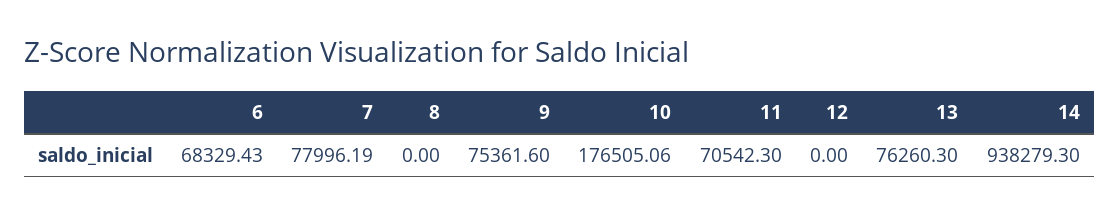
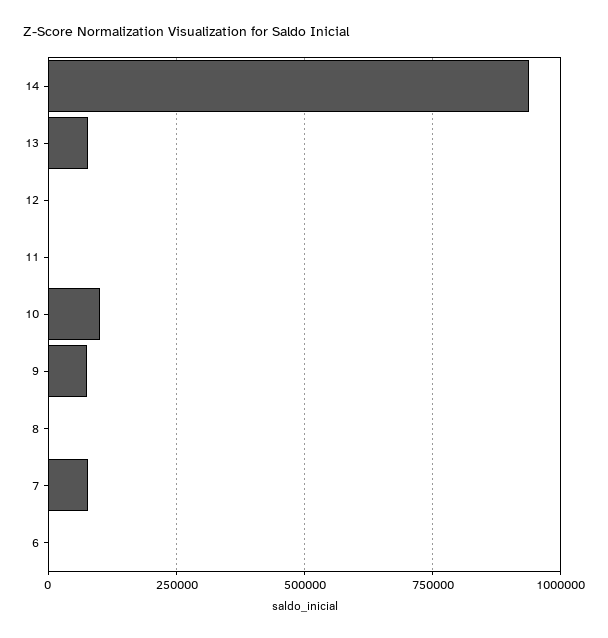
6: 68329.43 -> 0
10: 176505.06 -> 100000
11: 70542.3 -> 0

